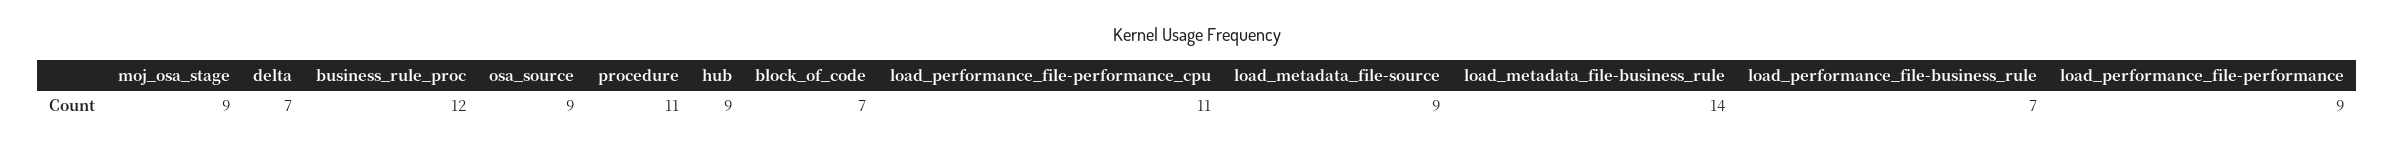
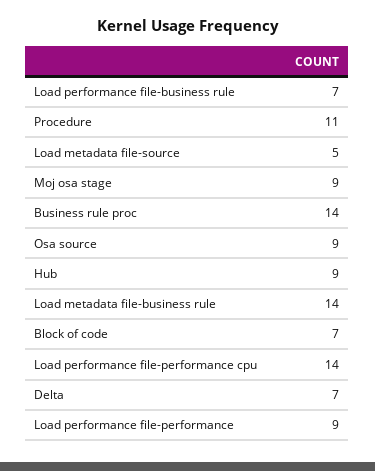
business_rule_proc: 12 -> 14
load_performance_file-performance_cpu: 11 -> 14
load_metadata_file-source: 9 -> 5

